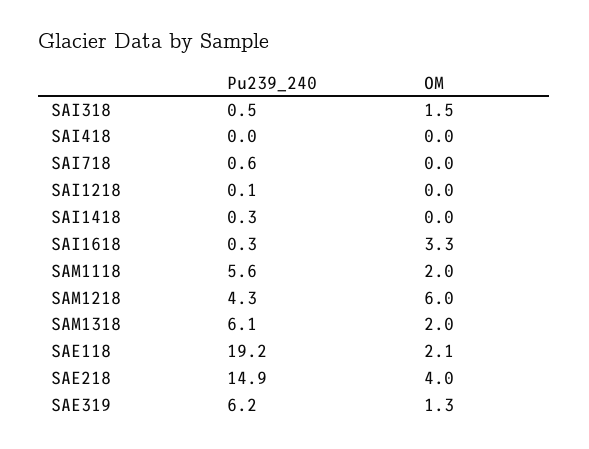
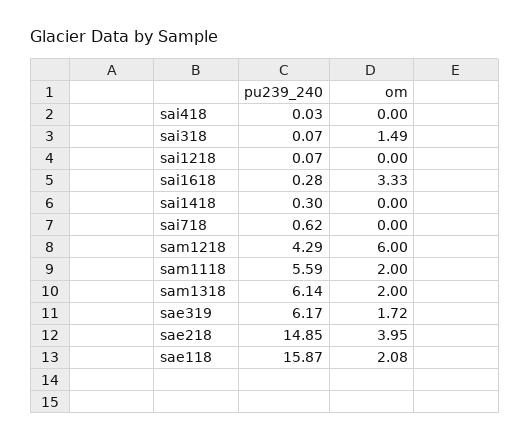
Pu239_240, SAI318: 0.5 -> 0.07
Pu239_240, SAE118: 19.2 -> 15.87
OM, SAE319: 1.3 -> 1.72

